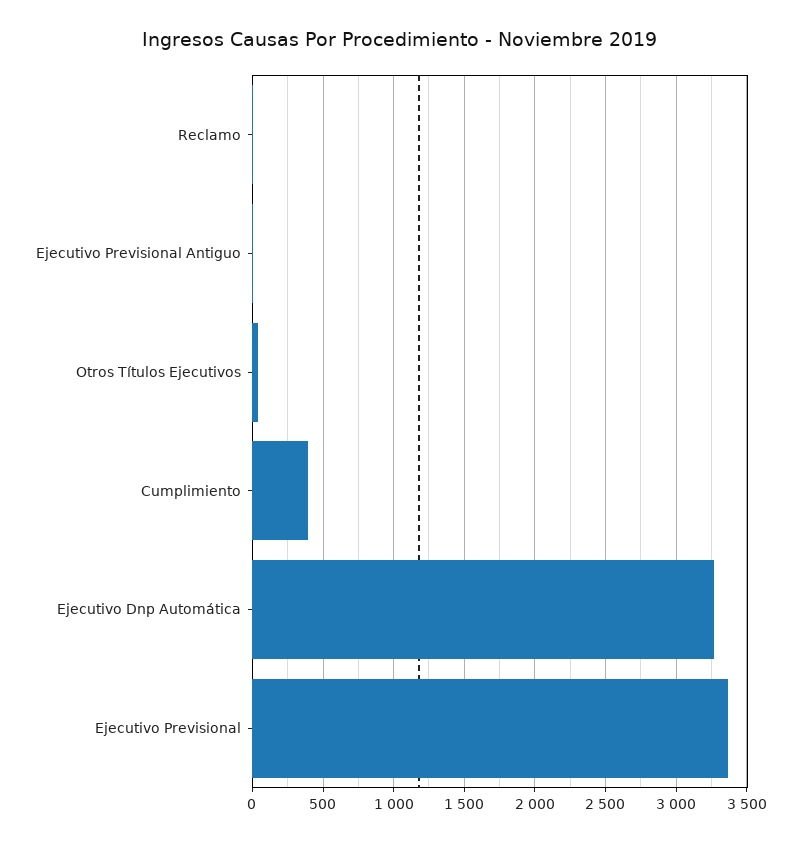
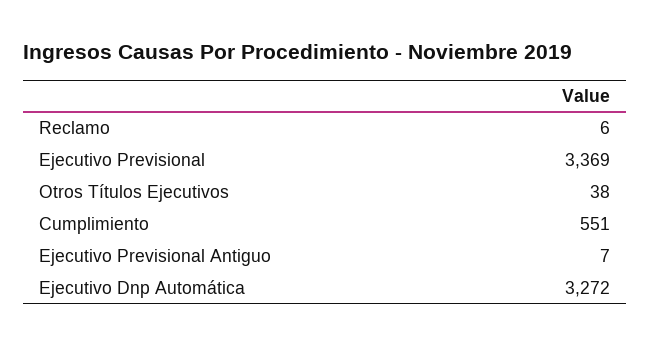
Cumplimiento: 400 -> 551

